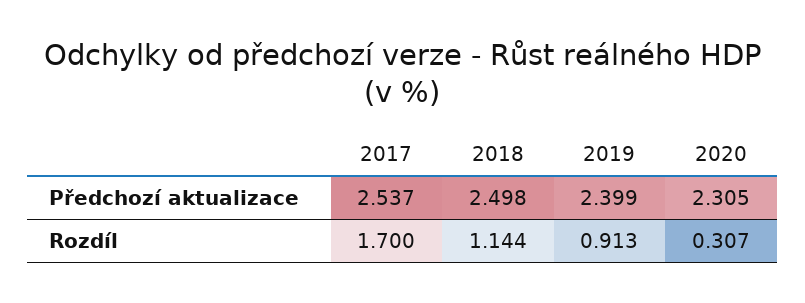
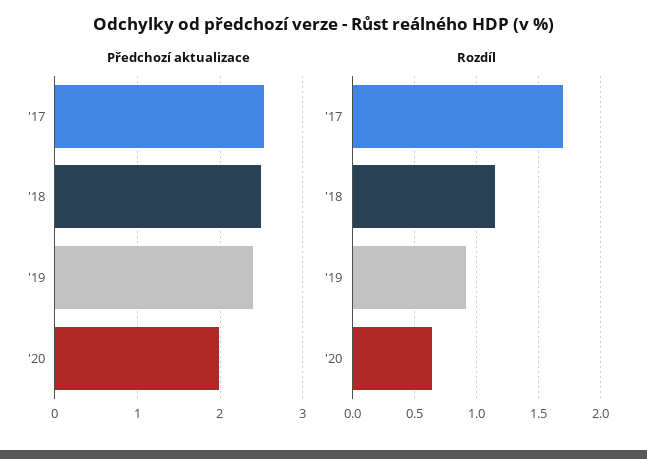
Předchozí aktualizace, 2020: 2.305 -> 2
Rozdíl, 2020: 0.307 -> 0.65

